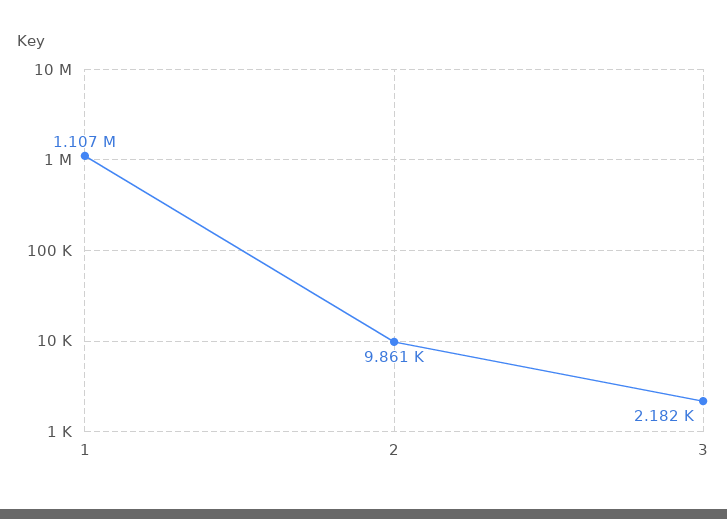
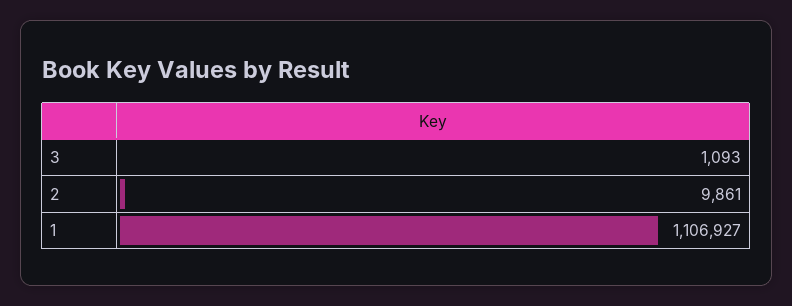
3: 2182 -> 1093

